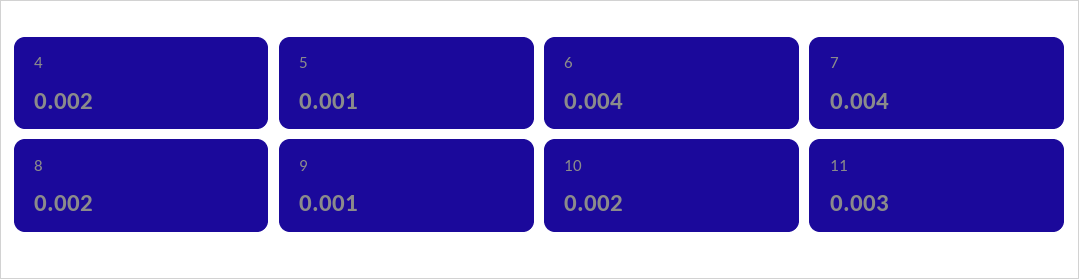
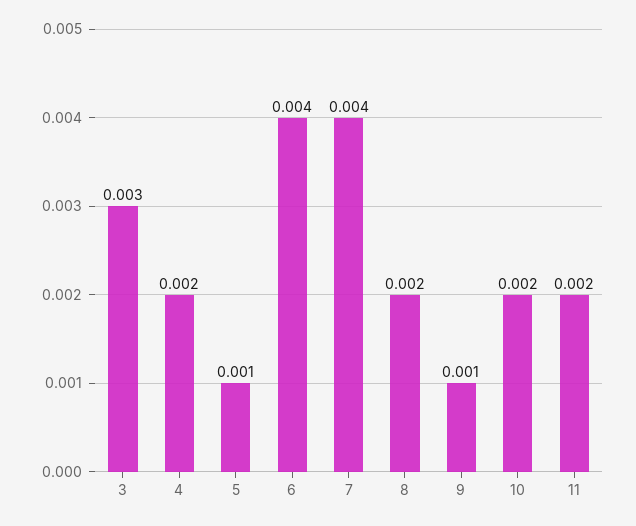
11: 0.003 -> 0.002
3: none -> 0.003

